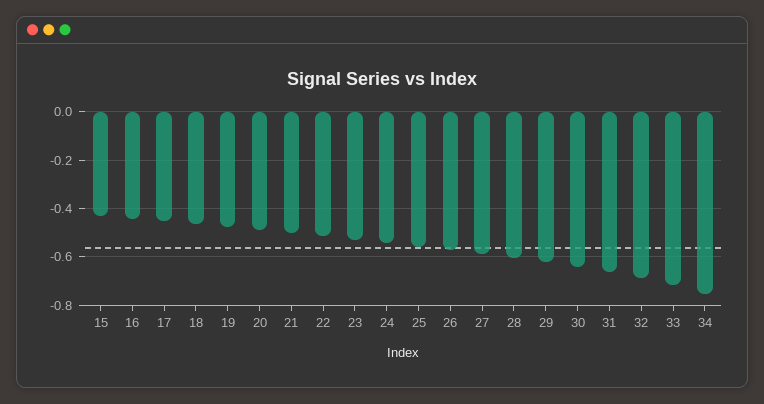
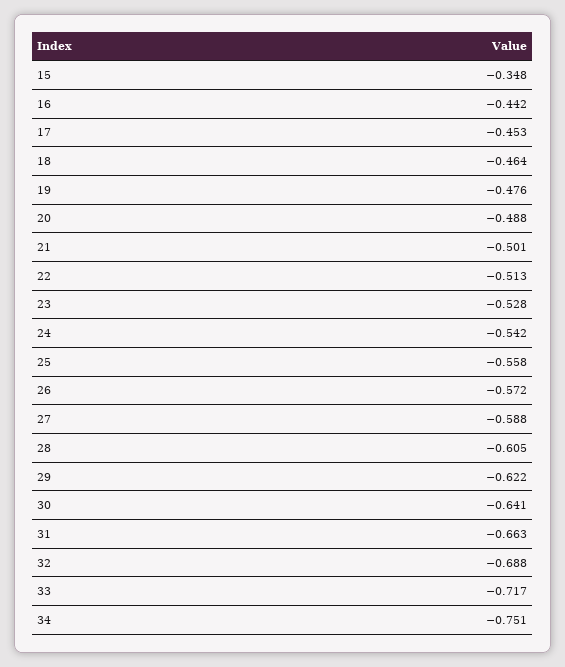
15: -0.425 -> -0.348

